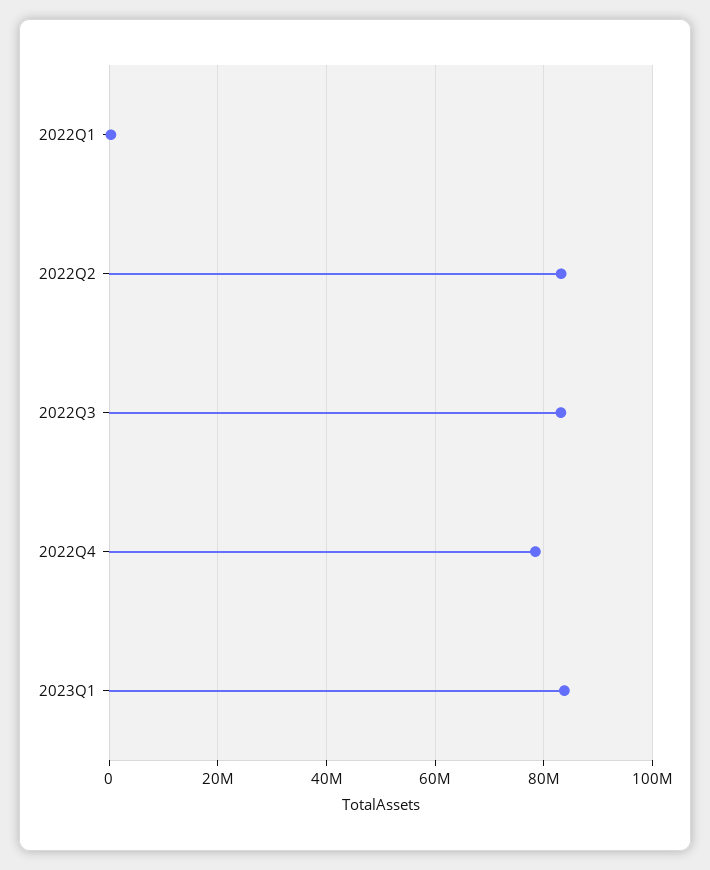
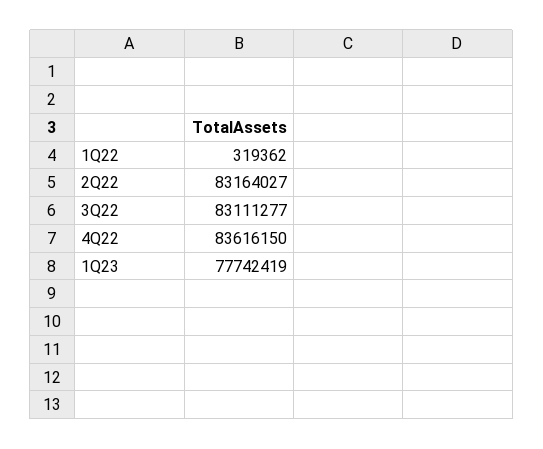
2022Q4: 78000000 -> 83616150
2023Q1: 84000000 -> 77742419

